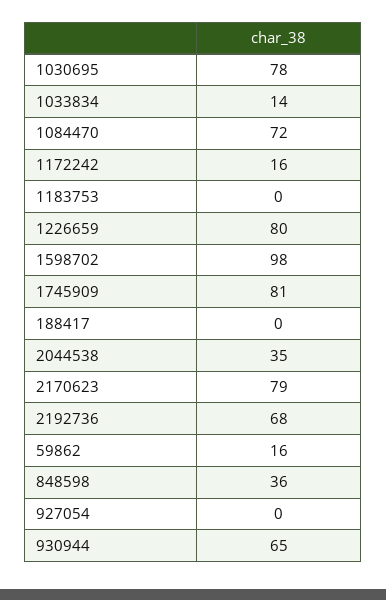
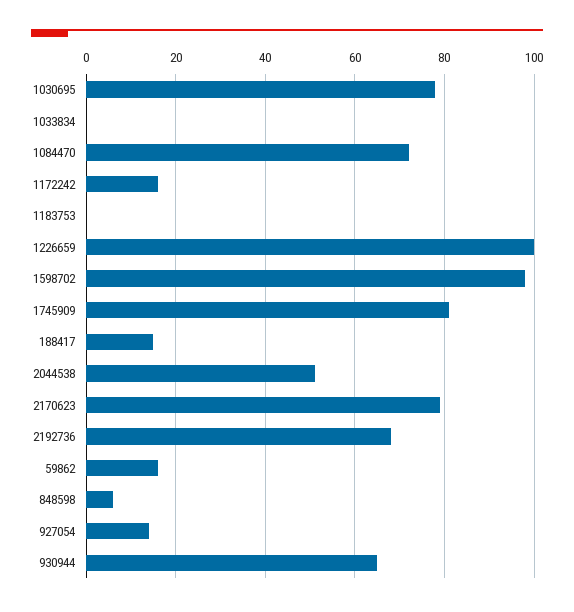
1033834: 14 -> 0
1226659: 80 -> 100
188417: 0 -> 15
2044538: 35 -> 50
848598: 36 -> 5
927054: 0 -> 15

